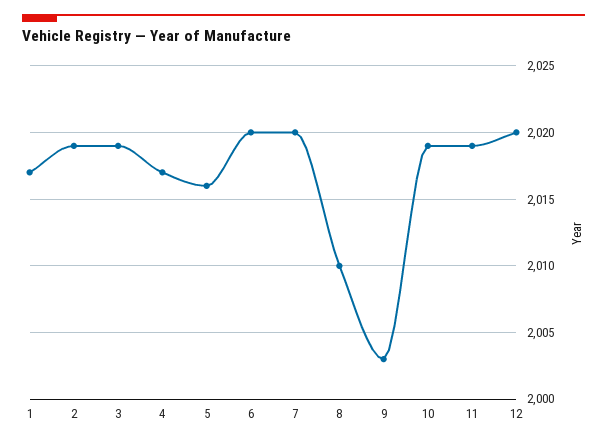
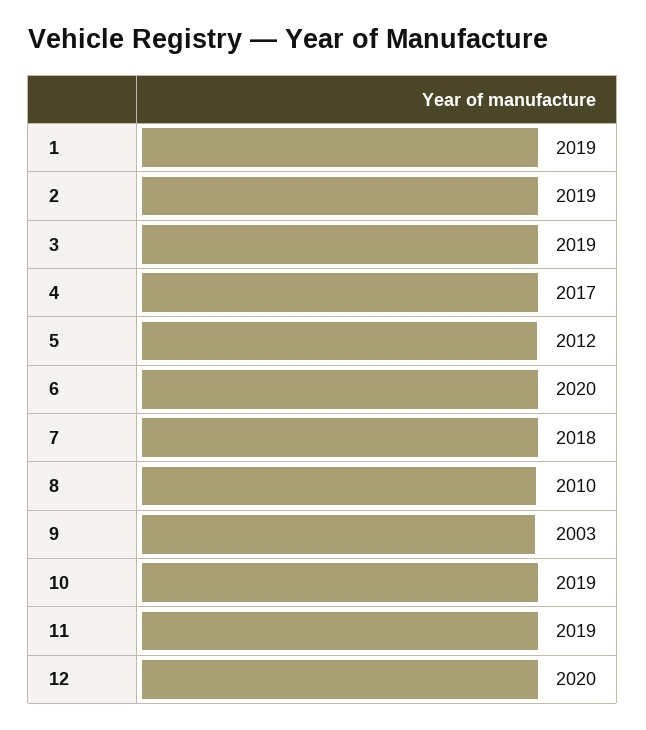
1: 2017 -> 2019
5: 2016 -> 2012
7: 2020 -> 2018

